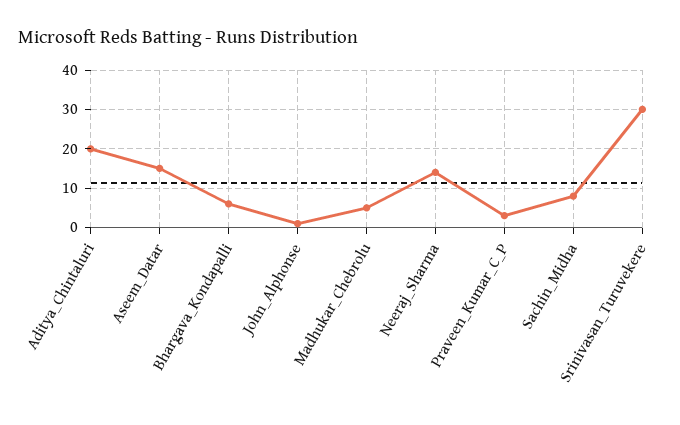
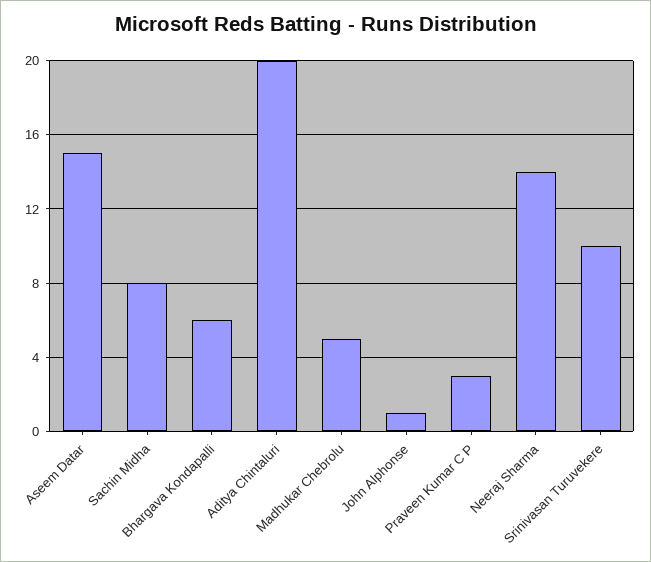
Srinivasan_Turuvekere: 30 -> 10

